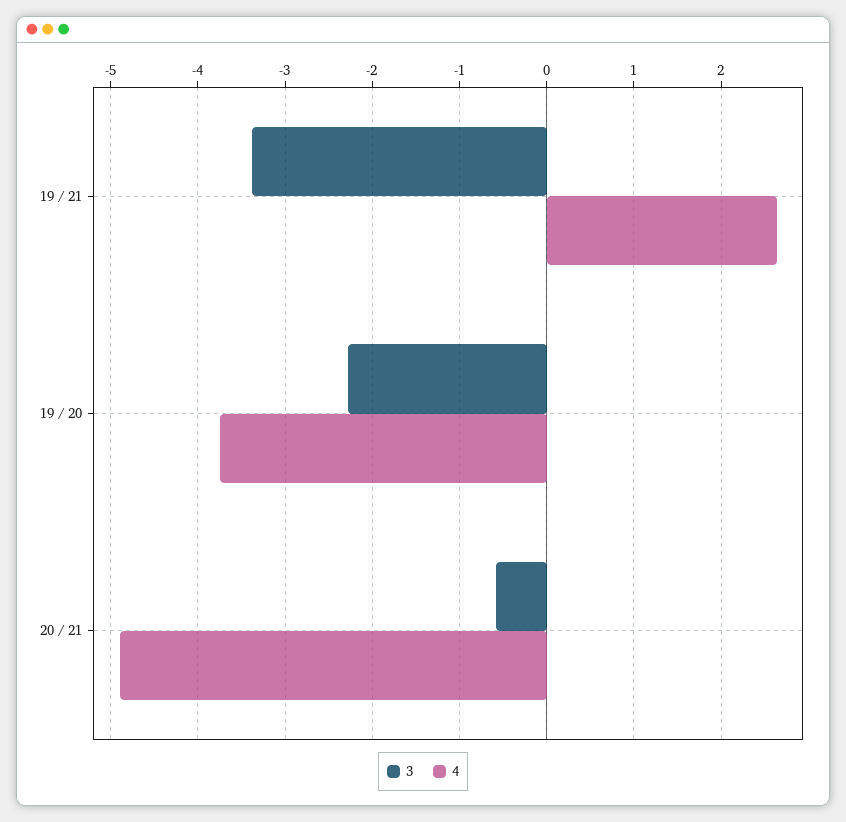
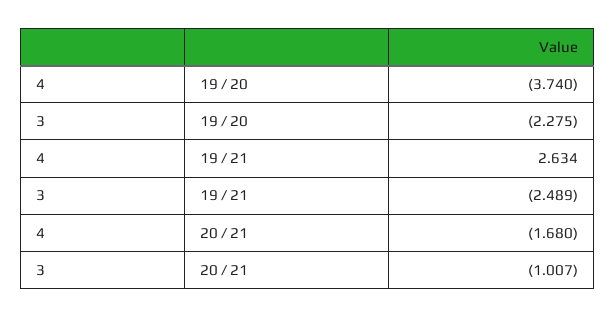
3, 19 / 21: -3.4 -> -2.489
3, 20 / 21: -0.6 -> -1.007
4, 20 / 21: -4.9 -> -1.68

